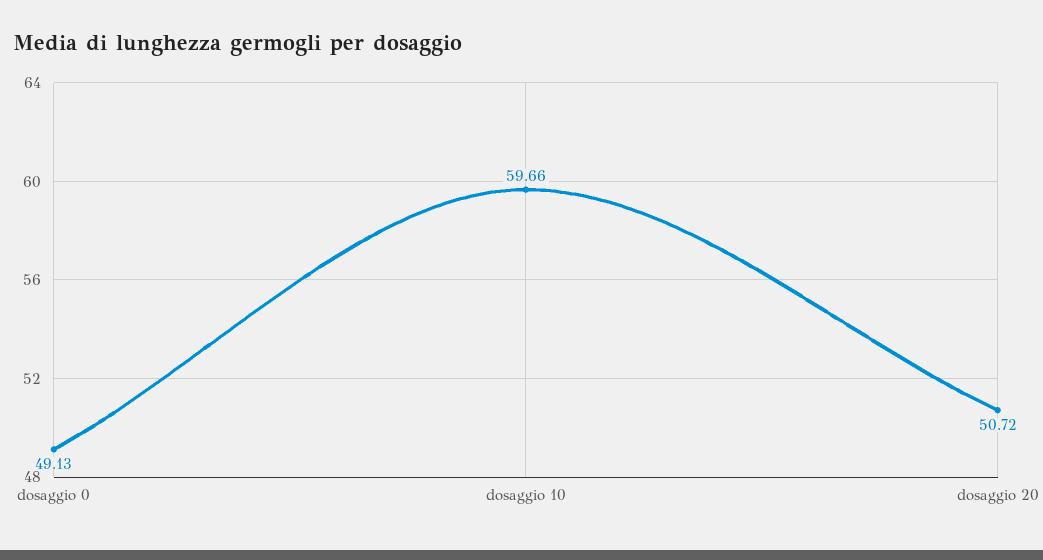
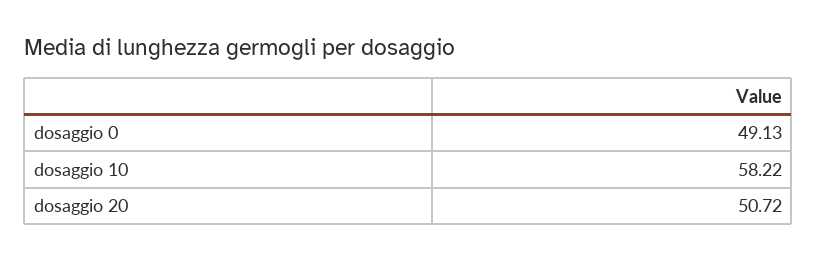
dosaggio 10: 59.66 -> 58.22

